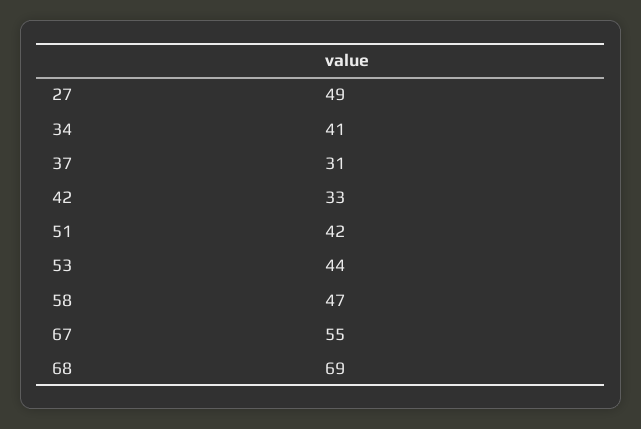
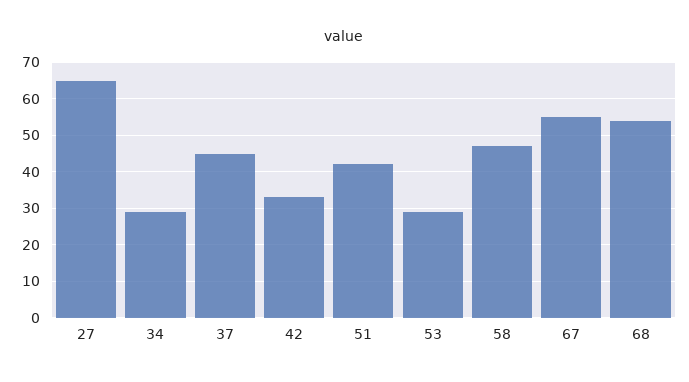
27: 49 -> 65
34: 41 -> 30
37: 31 -> 45
53: 44 -> 30
68: 69 -> 55

